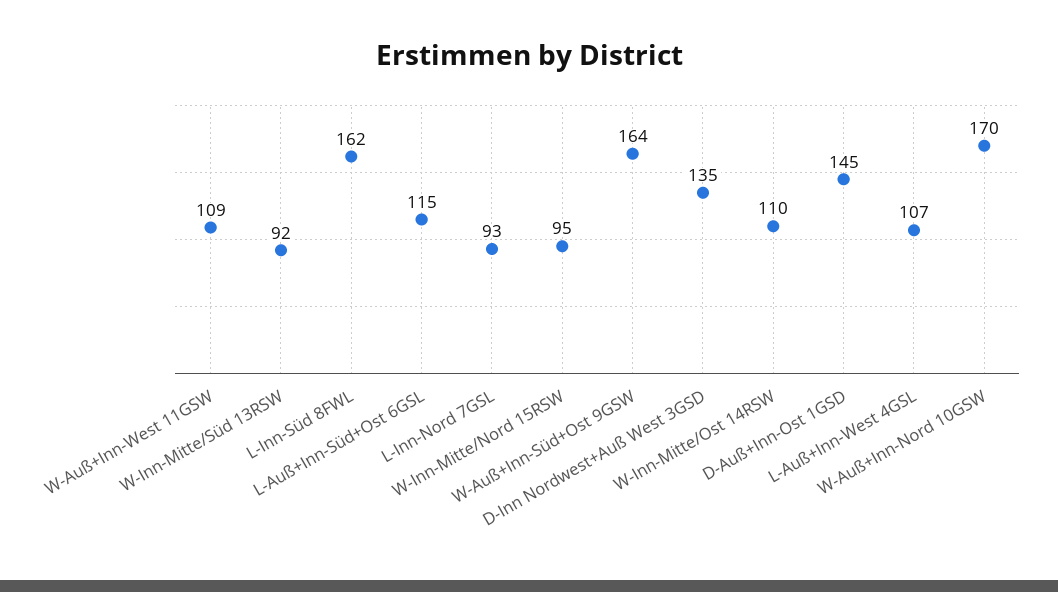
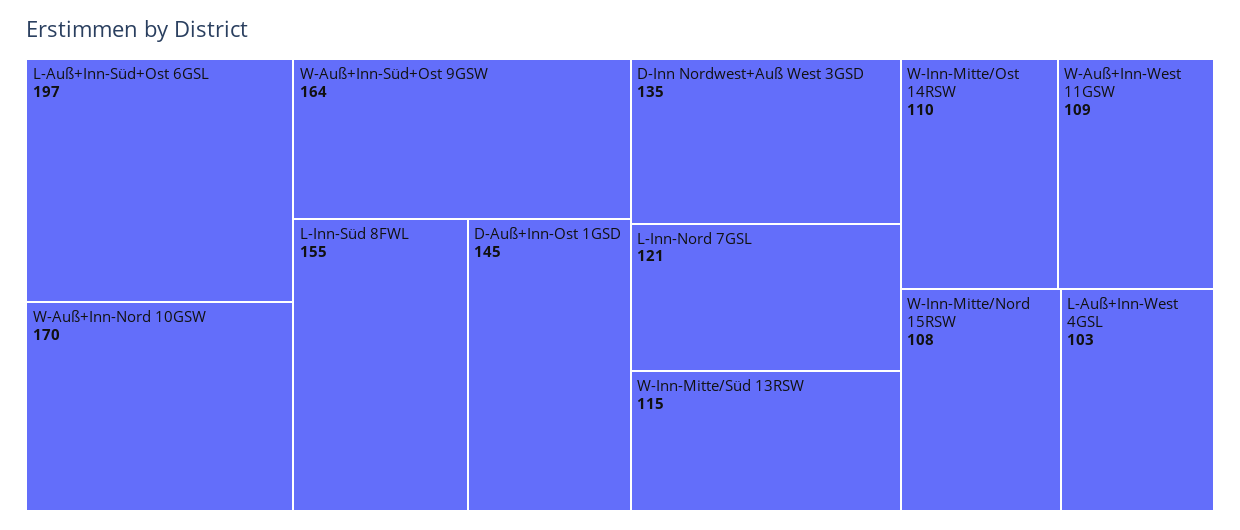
W-Inn-Mitte/Süd 13RSW: 92 -> 115
L-Inn-Süd 8FWL: 162 -> 155
L-Auß+Inn-Süd+Ost 6GSL: 115 -> 197
L-Inn-Nord 7GSL: 93 -> 121
W-Inn-Mitte/Nord 15RSW: 95 -> 108
L-Auß+Inn-West 4GSL: 107 -> 103

